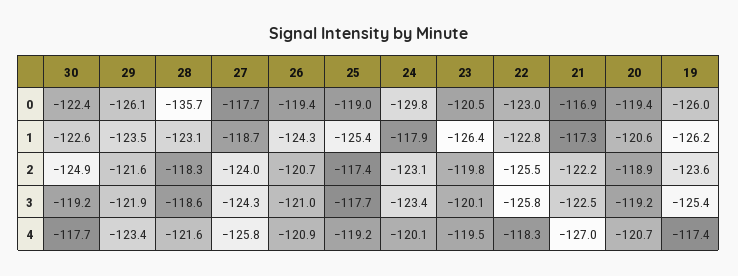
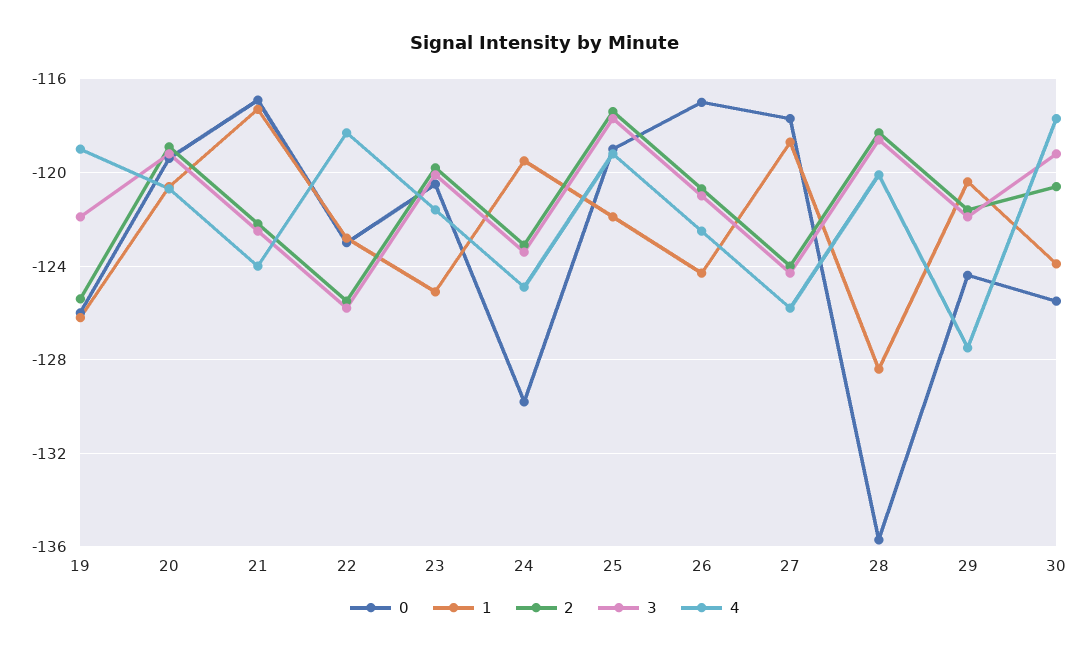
0, 30: -122.4 -> -125.5
0, 29: -126.1 -> -124.5
0, 26: -119.4 -> -117
1, 30: -122.6 -> -124
1, 29: -123.5 -> -120.5
1, 28: -123.1 -> -128.5
1, 25: -125.4 -> -122
1, 24: -117.9 -> -119.5
1, 23: -126.4 -> -125
2, 30: -124.9 -> -120.5
2, 19: -123.6 -> -125.5
3, 19: -125.4 -> -122
4, 29: -123.4 -> -127.5
4, 28: -121.6 -> -120
4, 26: -120.9 -> -122.5
4, 24: -120.1 -> -125
4, 23: -119.5 -> -121.5
4, 21: -127 -> -124
4, 19: -117.4 -> -119

